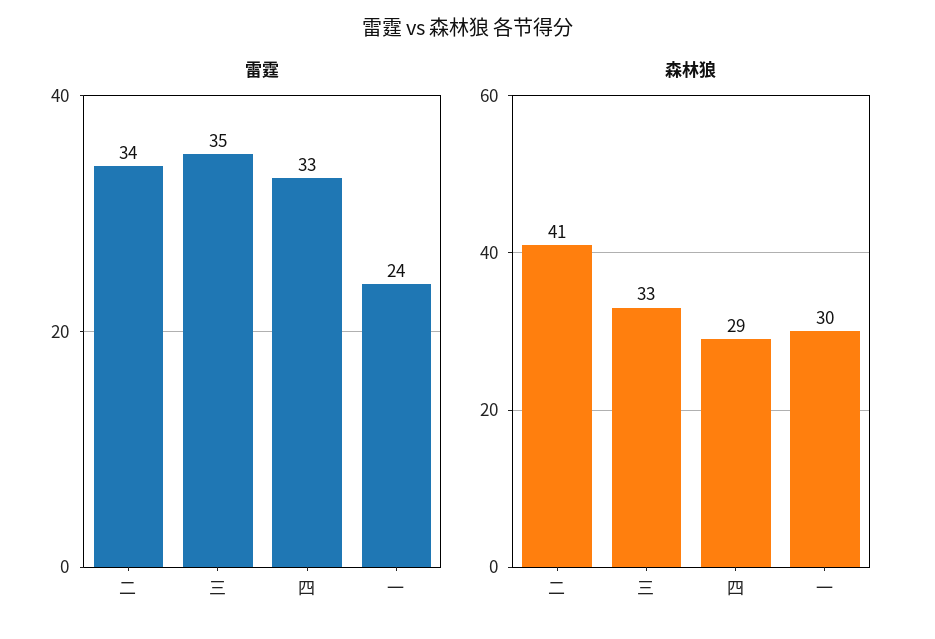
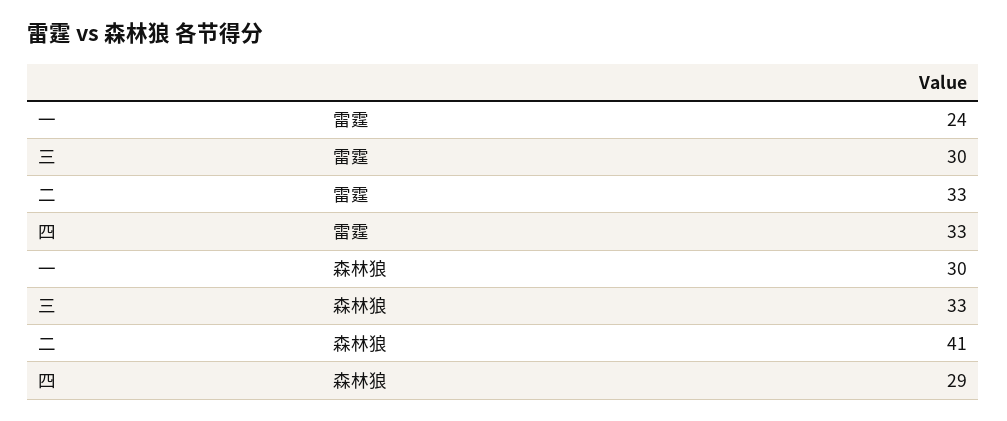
雷霆, 二: 34 -> 33
雷霆, 三: 35 -> 30

